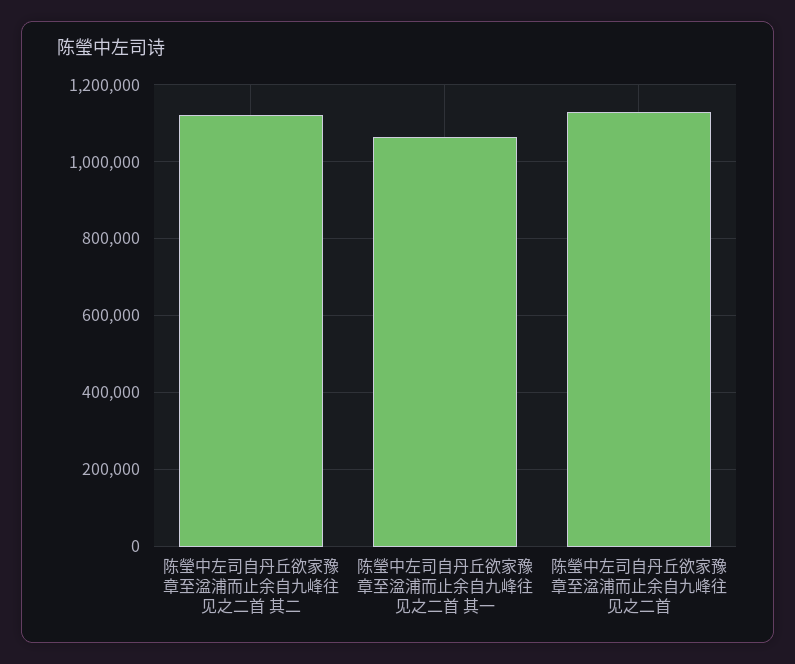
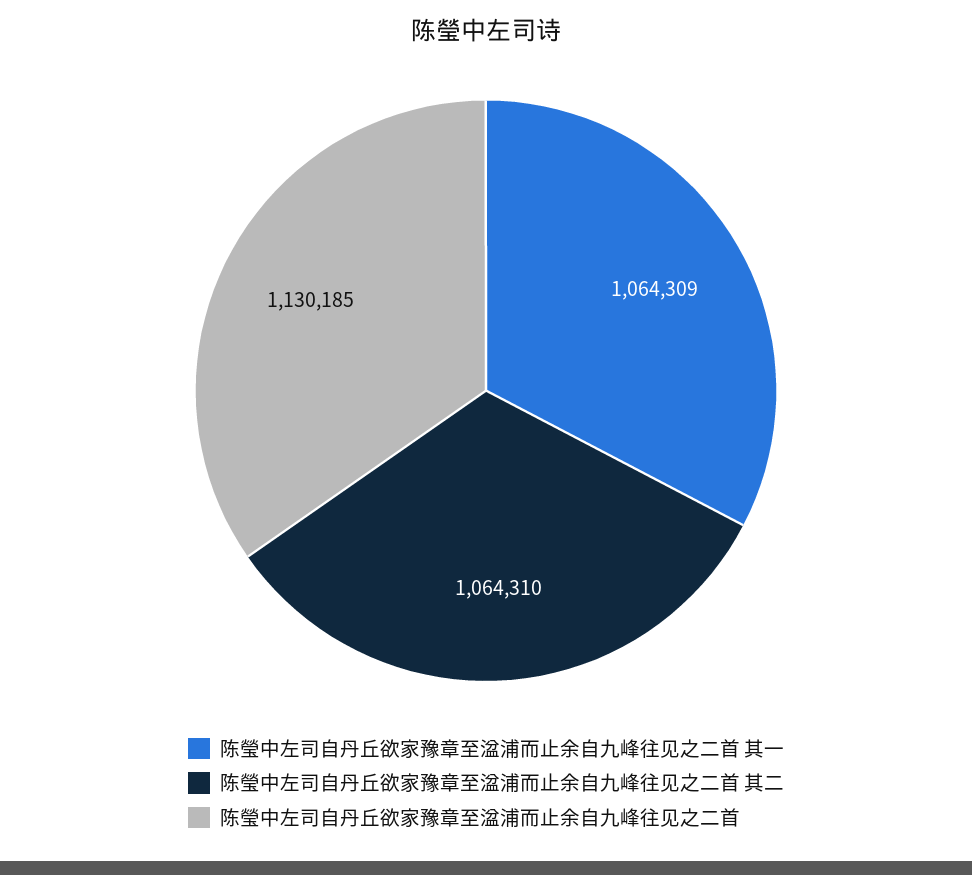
陈瑩中左司自丹丘欲家豫章至湓浦而止余自九峰往见之二首 其二: 1120000 -> 1064310

